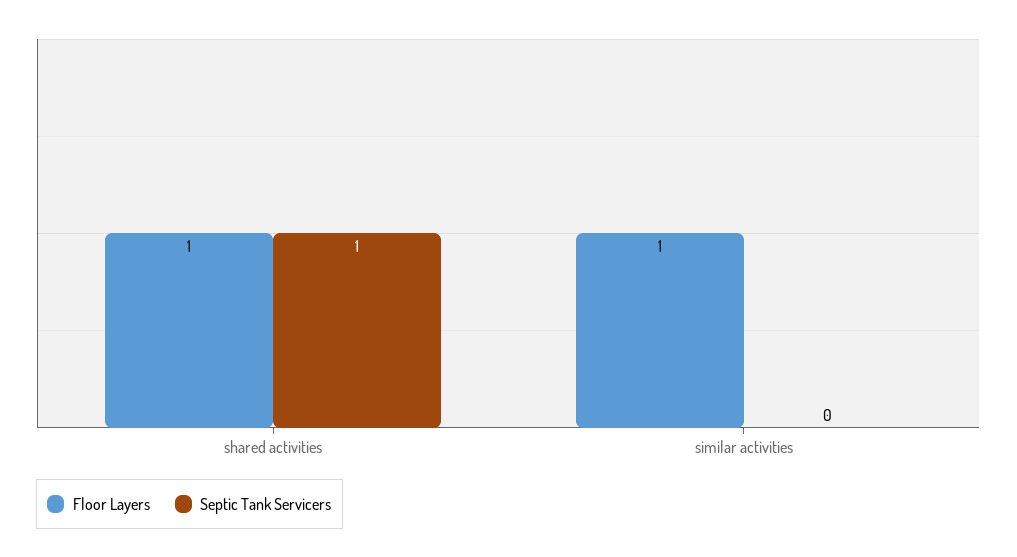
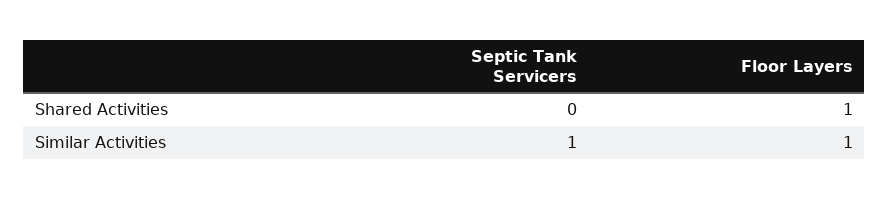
Septic Tank Servicers, shared activities: 1 -> 0
Septic Tank Servicers, similar activities: 0 -> 1

